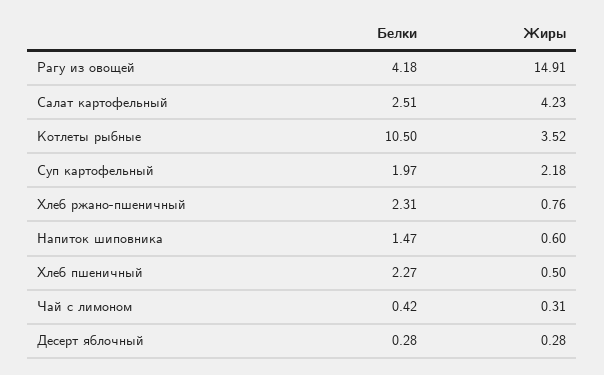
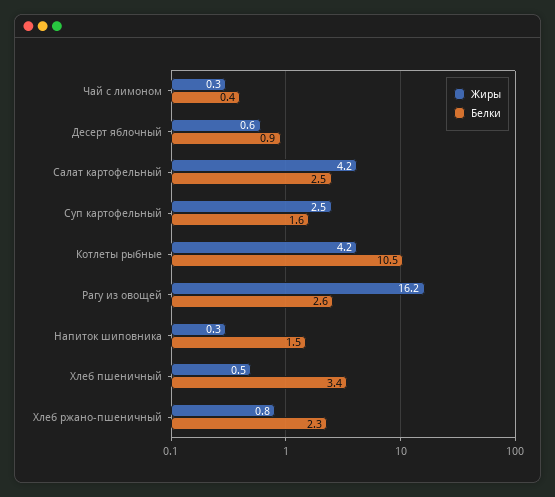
Белки, Рагу из овощей: 4.18 -> 2.6
Жиры, Рагу из овощей: 14.91 -> 16.2
Жиры, Котлеты рыбные: 3.52 -> 4.2
Белки, Суп картофельный: 1.97 -> 1.6
Жиры, Суп картофельный: 2.18 -> 2.5
Жиры, Напиток шиповника: 0.6 -> 0.3
Белки, Хлеб пшеничный: 2.27 -> 3.4
Белки, Десерт яблочный: 0.28 -> 0.9
Жиры, Десерт яблочный: 0.28 -> 0.6

